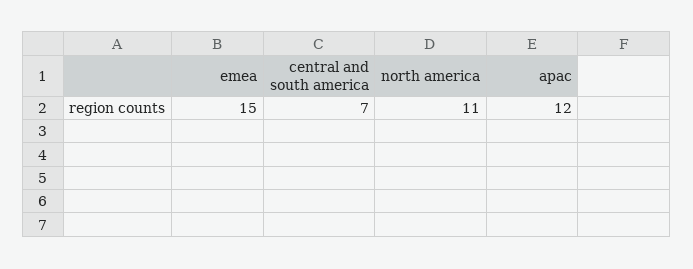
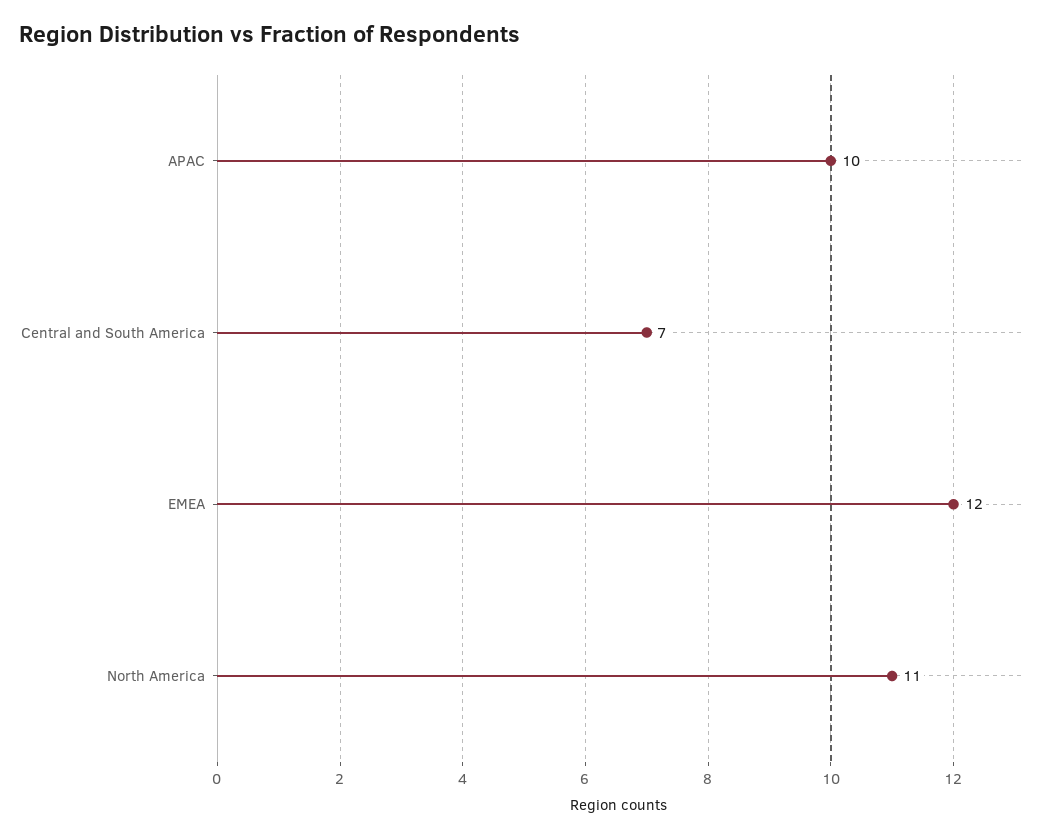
emea: 15 -> 12
apac: 12 -> 10

